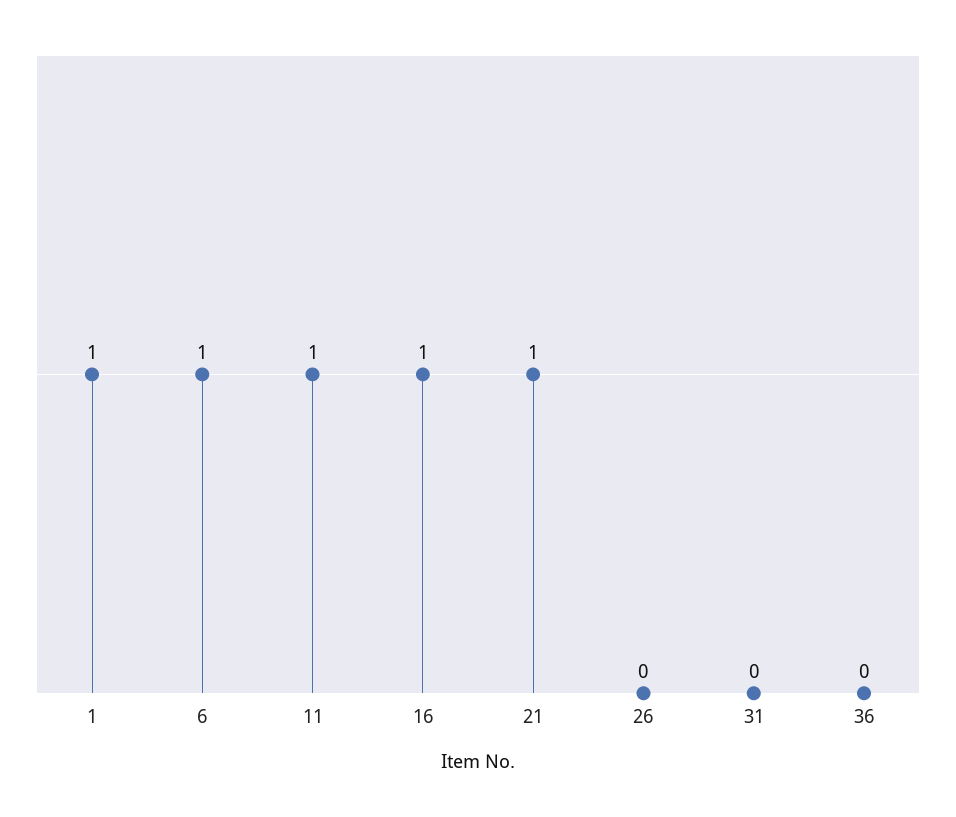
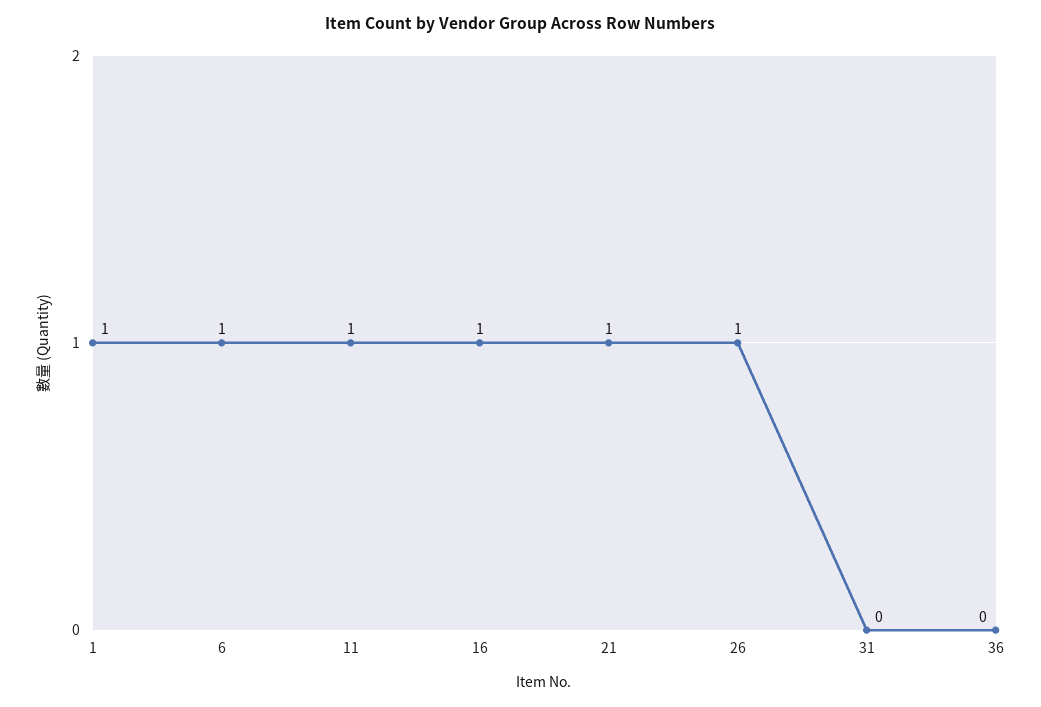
26: 0 -> 1

